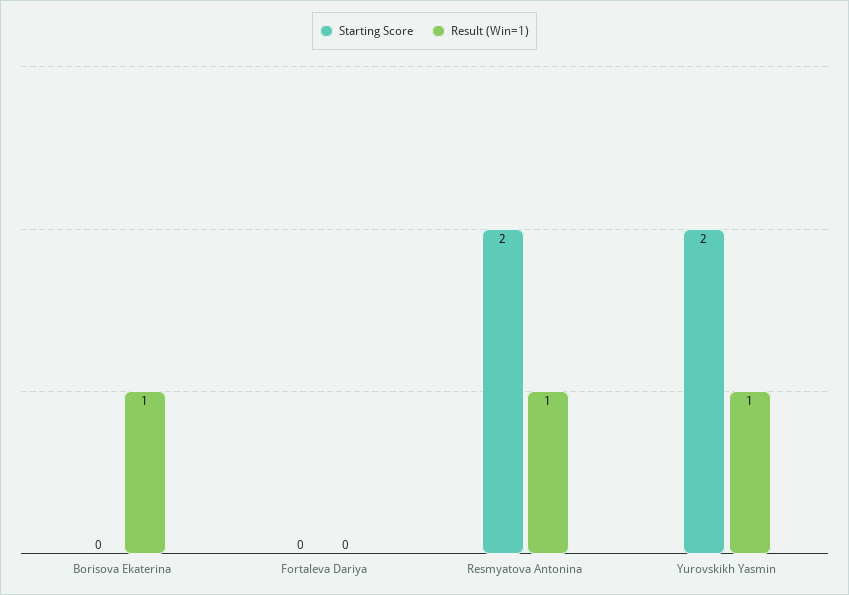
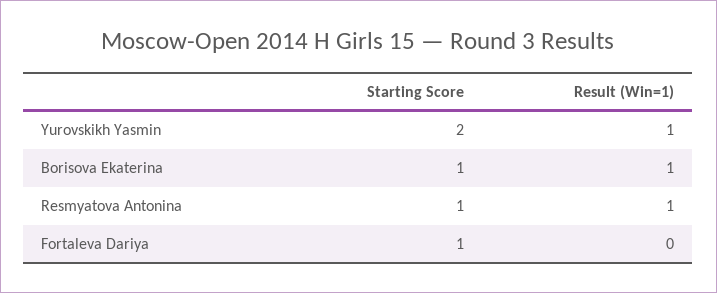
Starting Score, Borisova Ekaterina: 0 -> 1
Starting Score, Fortaleva Dariya: 0 -> 1
Starting Score, Resmyatova Antonina: 2 -> 1

